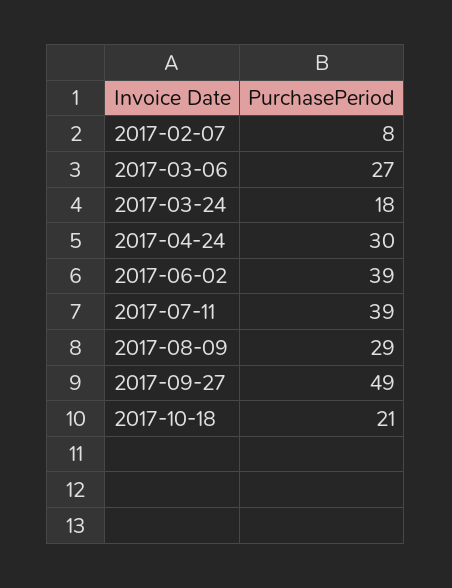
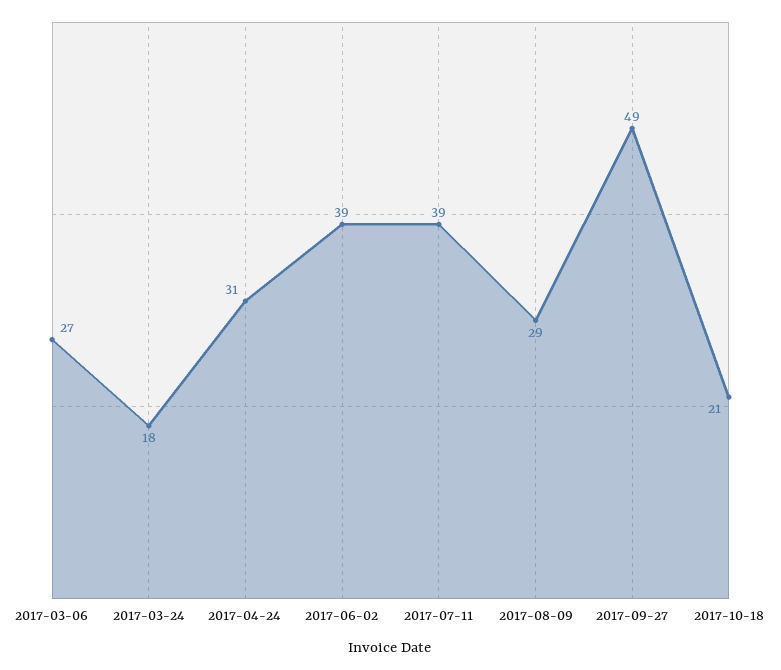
2017-02-07: 8 -> none
2017-04-24: 30 -> 31

